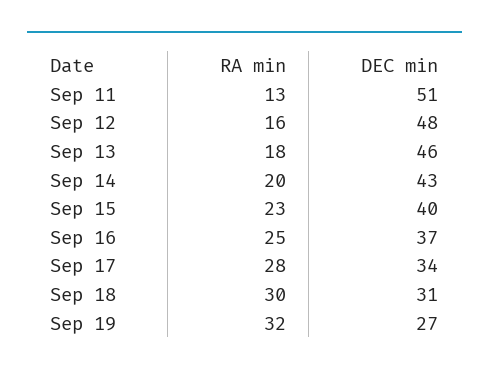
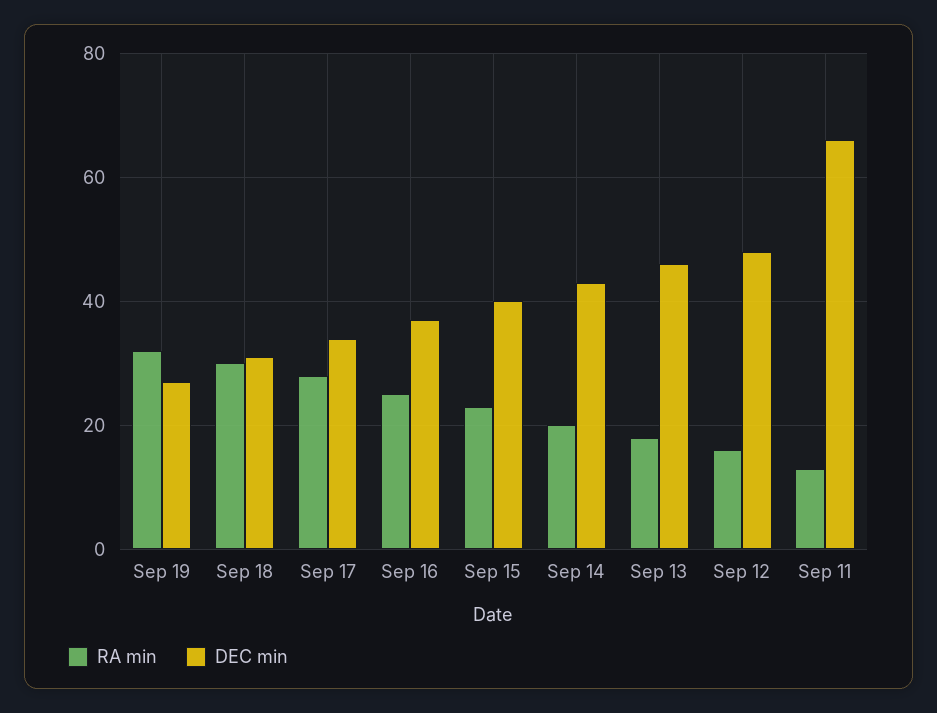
DEC min, Sep 11: 51 -> 65

